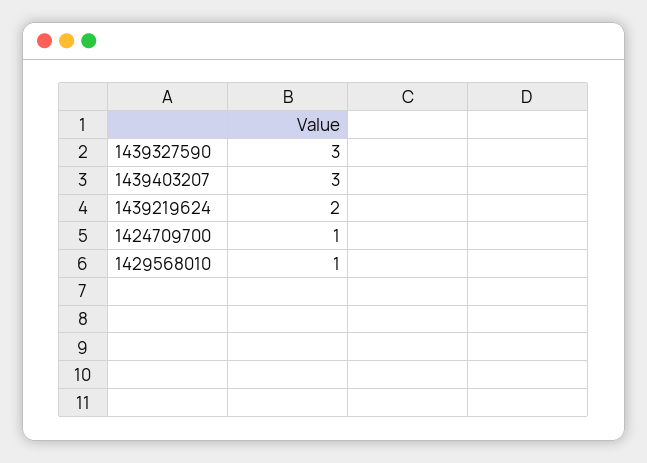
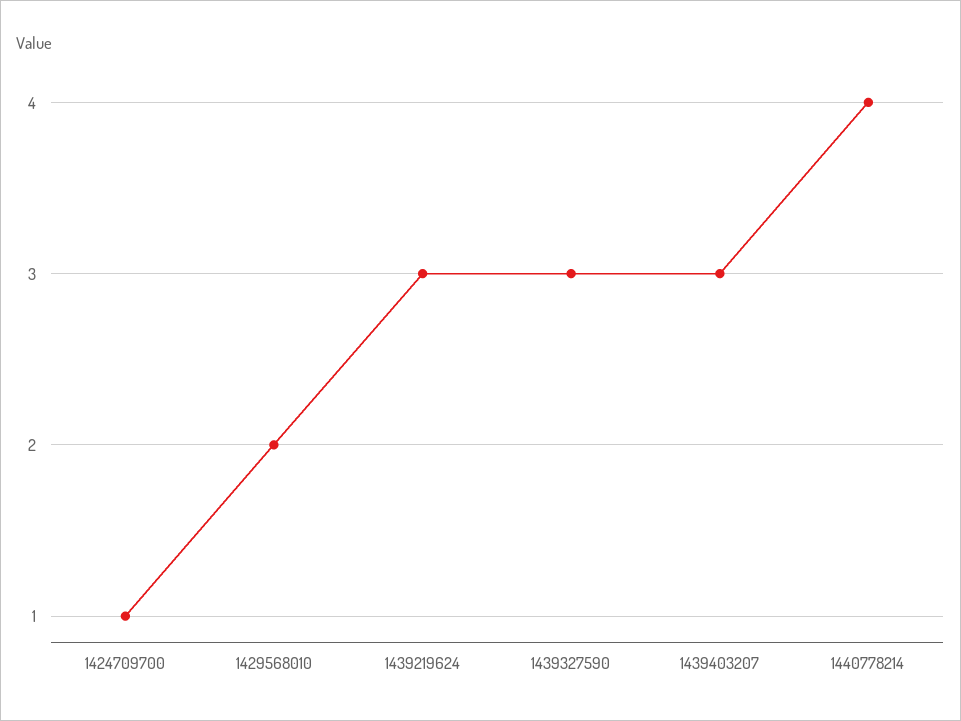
1439219624: 2 -> 3
1429568010: 1 -> 2
1440778214: none -> 4

